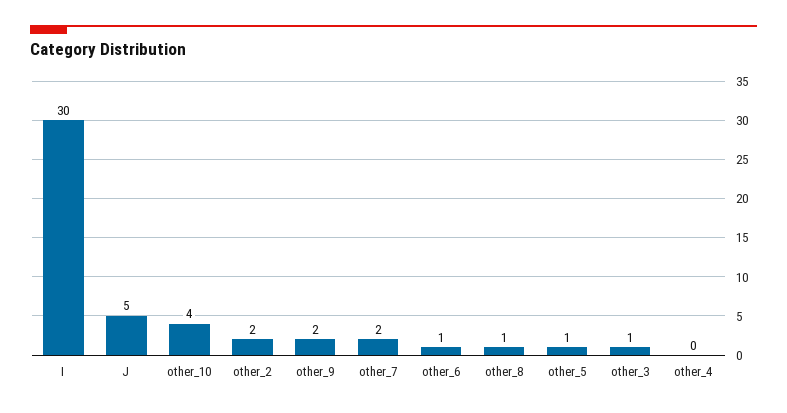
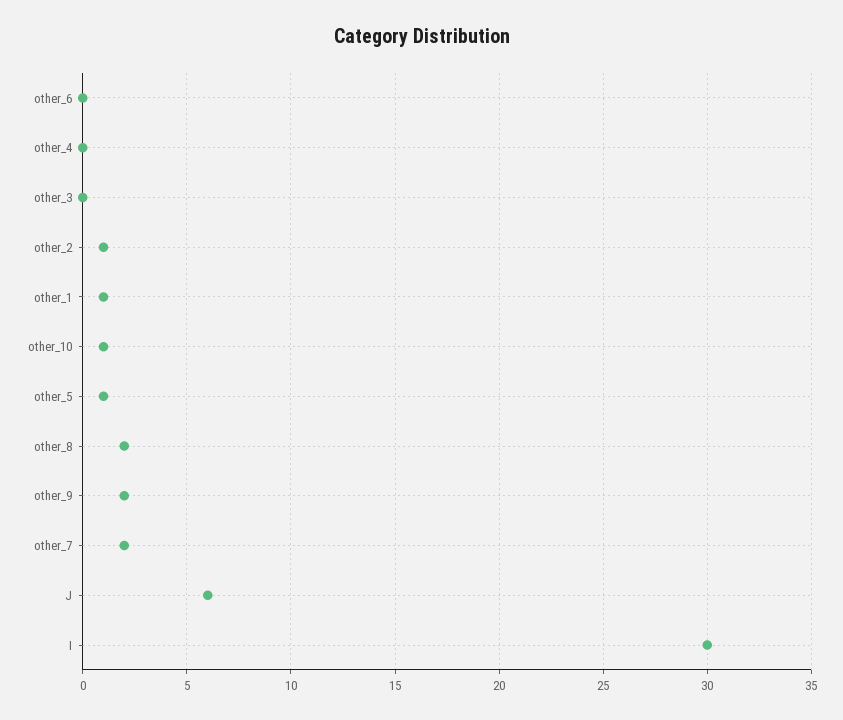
J: 5 -> 6
other_10: 4 -> 1
other_2: 2 -> 1
other_6: 1 -> 0
other_8: 1 -> 2
other_3: 1 -> 0
other_1: none -> 1

